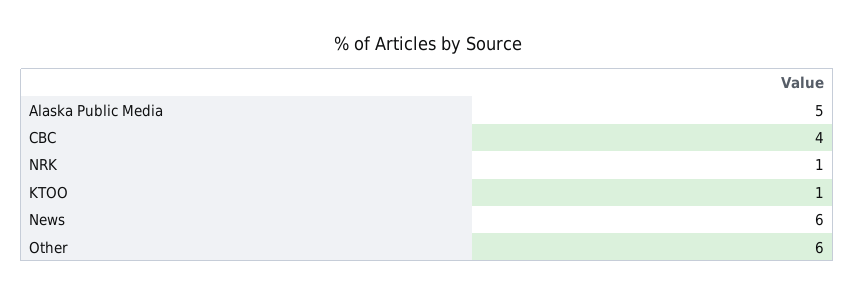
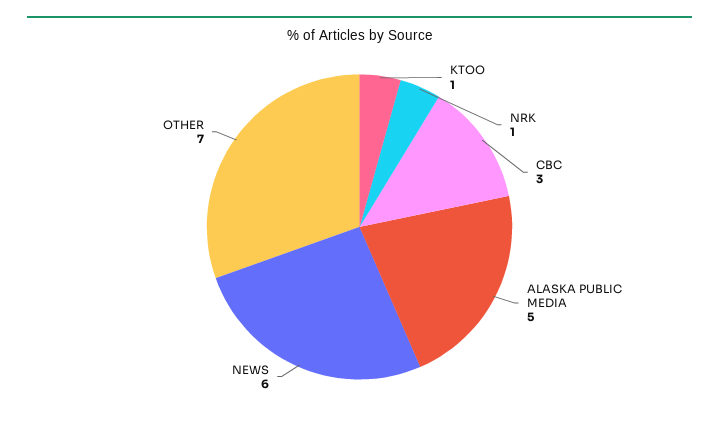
CBC: 4 -> 3
Other: 6 -> 7

